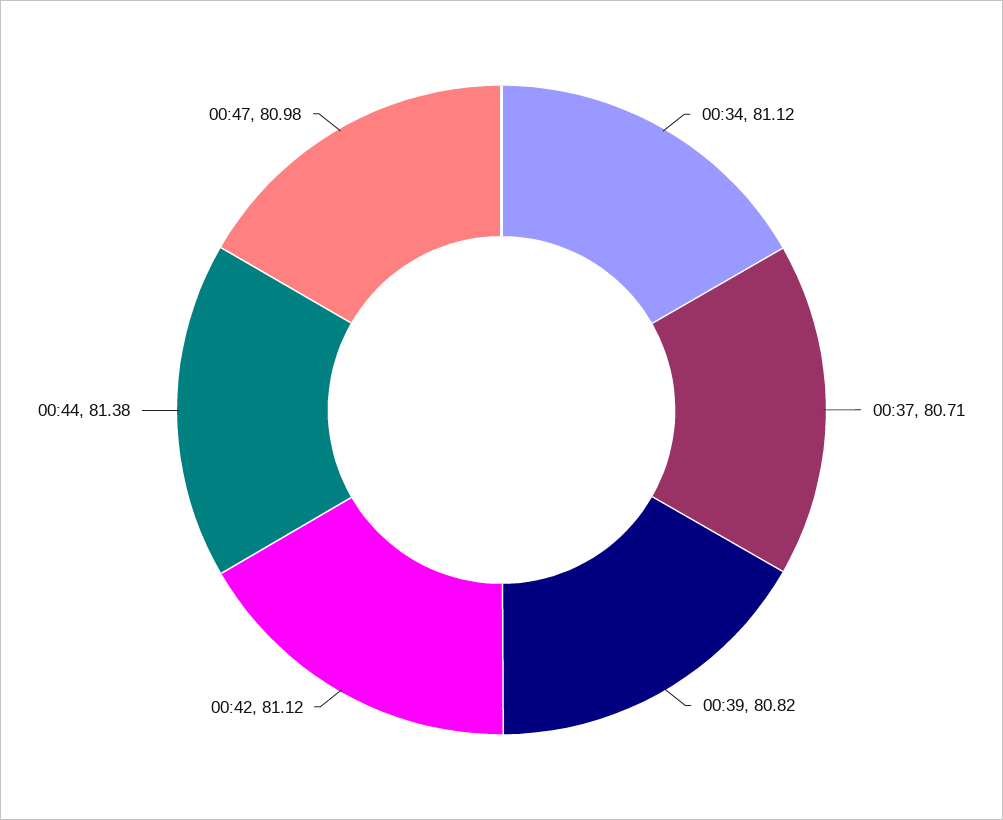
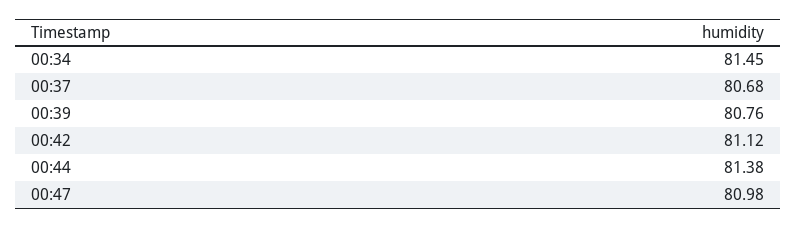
00:34: 81.12 -> 81.45
00:37: 80.71 -> 80.68
00:39: 80.82 -> 80.76

